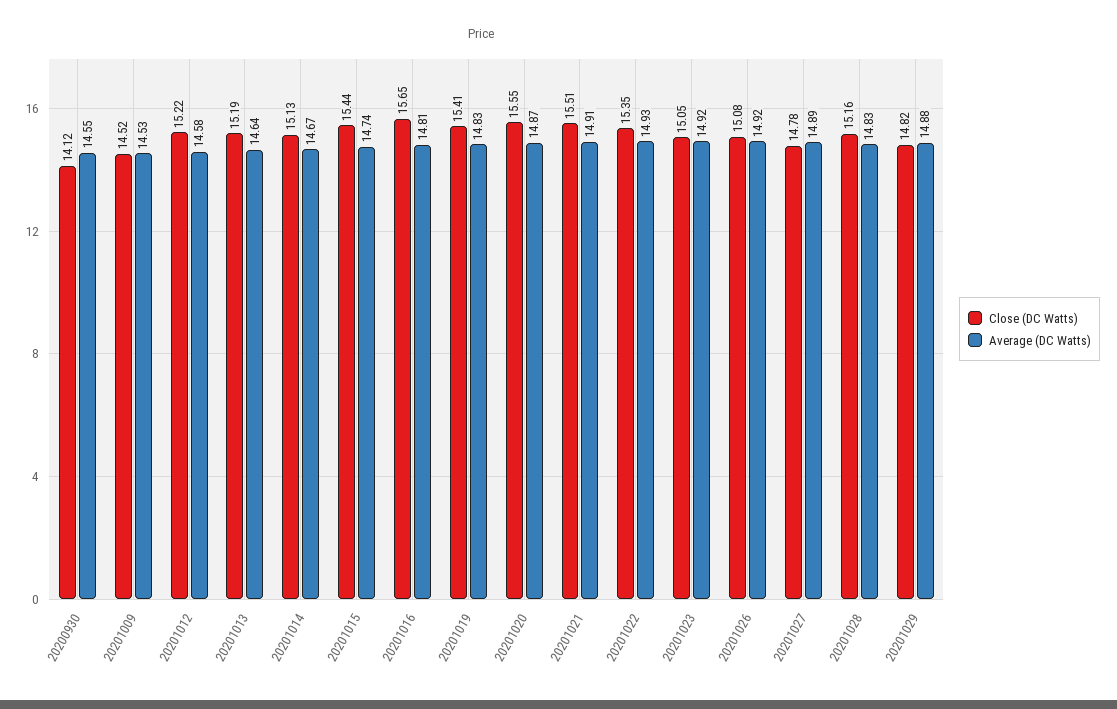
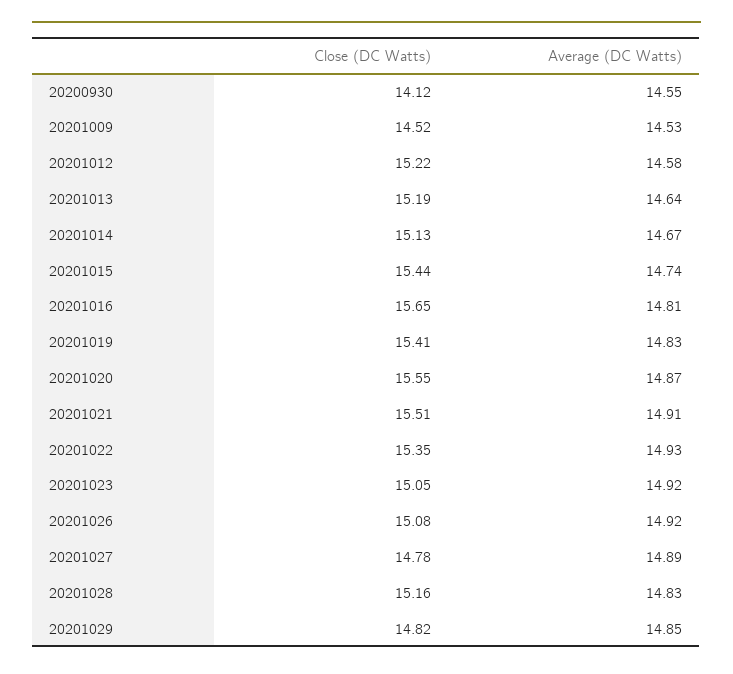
Average (DC Watts), 20201029: 14.88 -> 14.85

